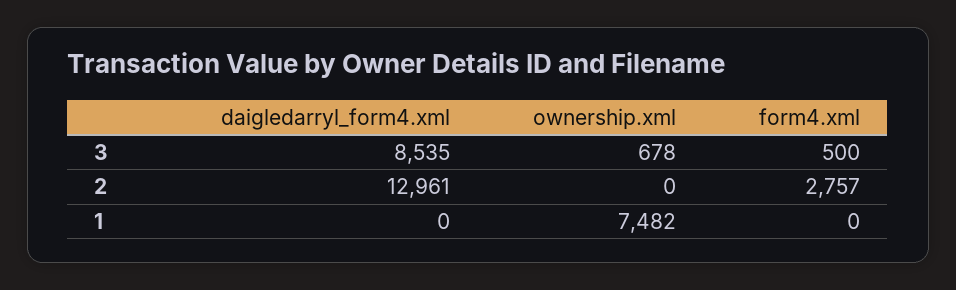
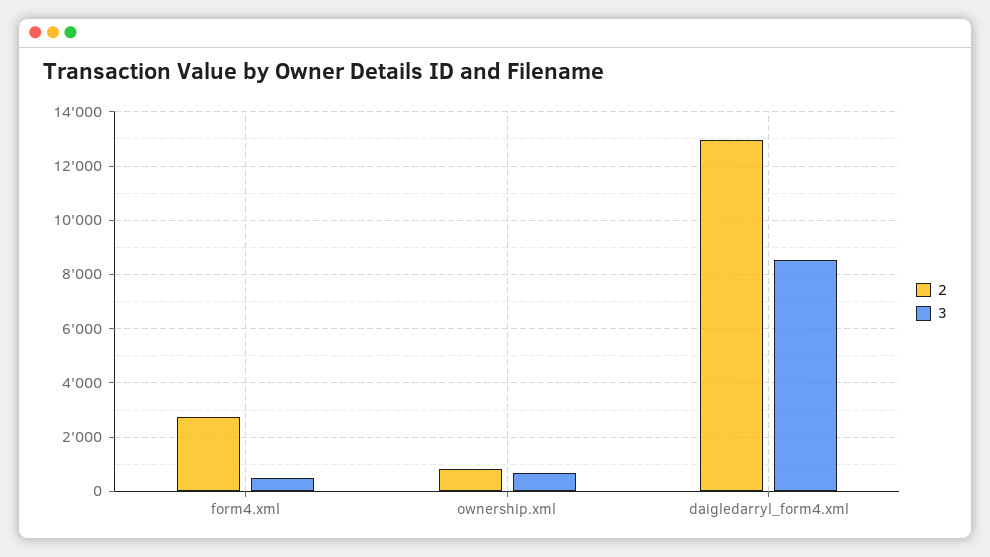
2, ownership.xml: 0 -> 750
1, daigledarryl_form4.xml: 0 -> none
1, ownership.xml: 7482 -> none
1, form4.xml: 0 -> none

